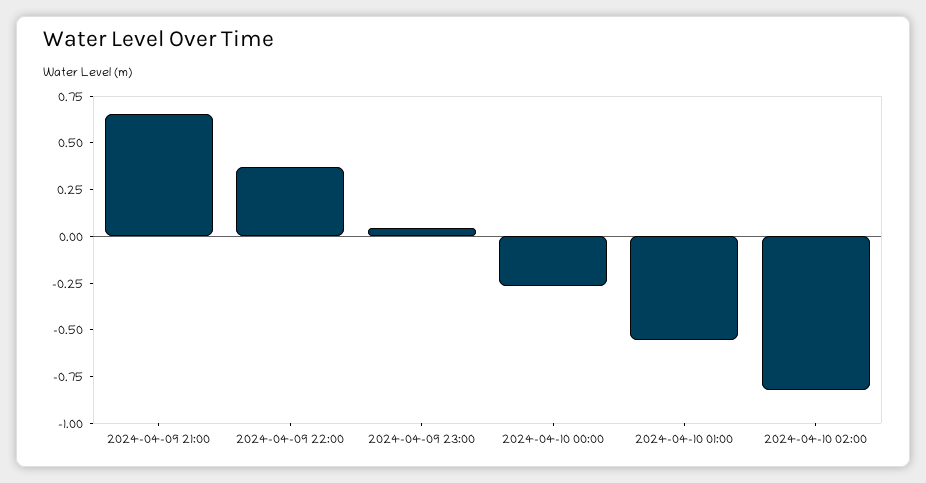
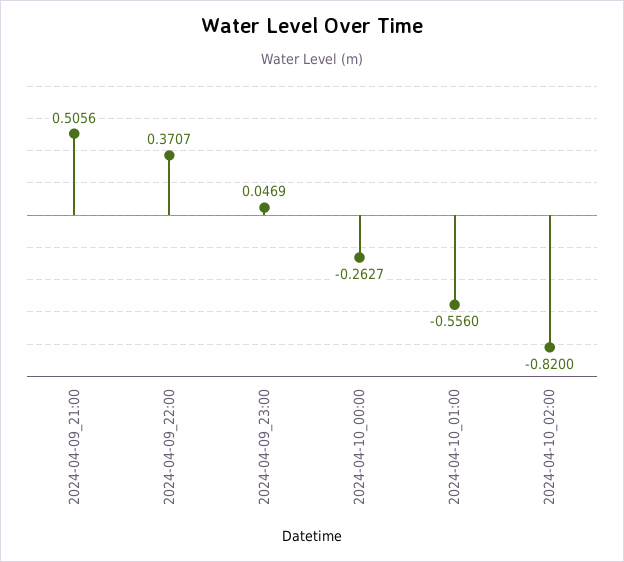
2024-04-09 21:00: 0.65 -> 0.5056

